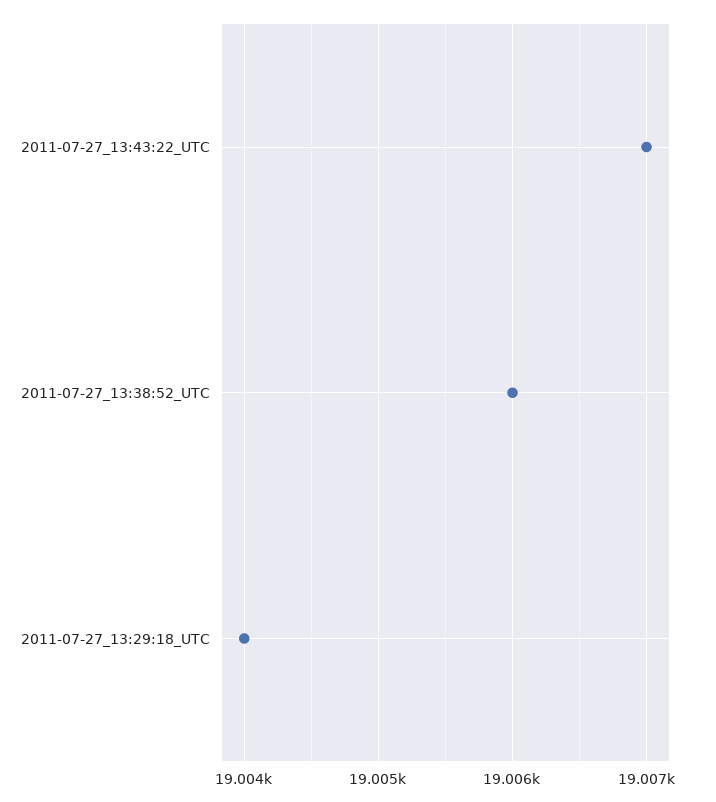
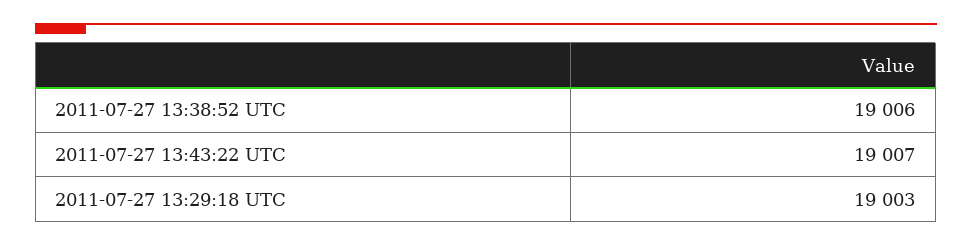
2011-07-27_13:29:18_UTC: 19004 -> 19003

